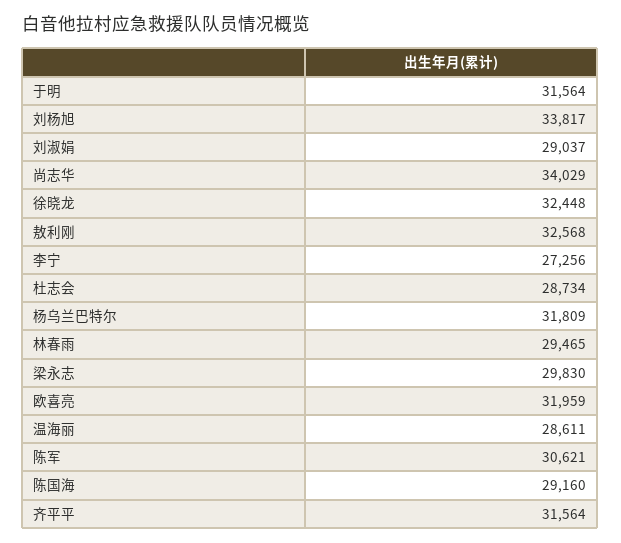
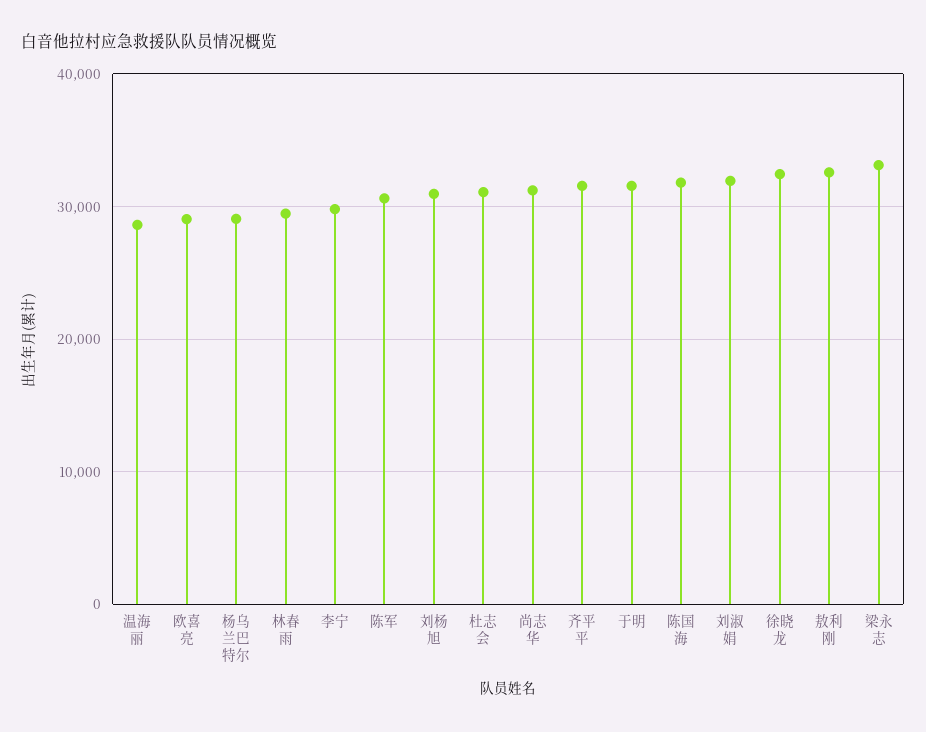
刘杨旭: 33817 -> 31000
刘淑娟: 29037 -> 32000
尚志华: 34029 -> 31000
李宁: 27256 -> 30000
杜志会: 28734 -> 31000
杨乌兰巴特尔: 31809 -> 29000
梁永志: 29830 -> 33000
欧喜亮: 31959 -> 29000
陈国海: 29160 -> 32000

